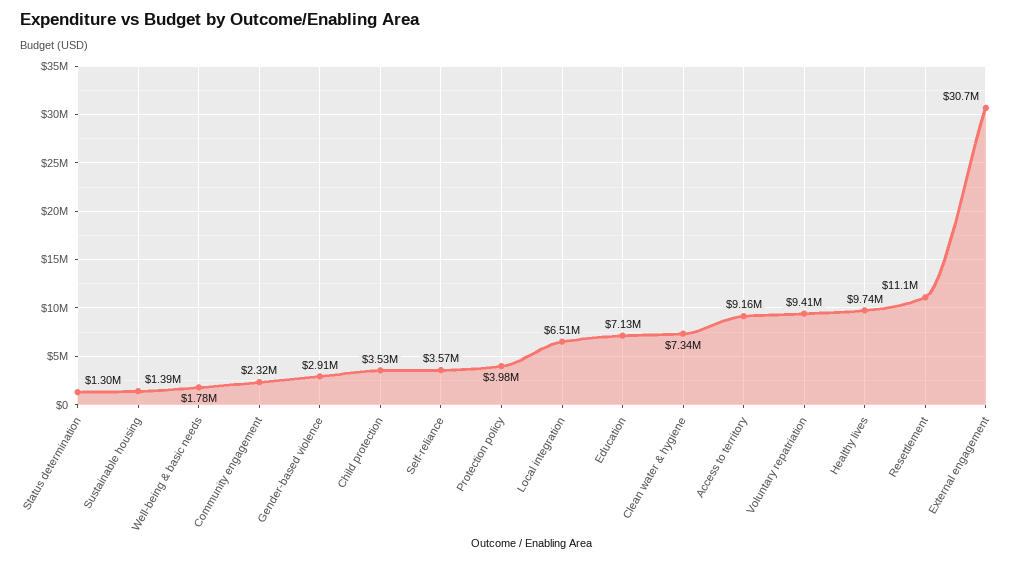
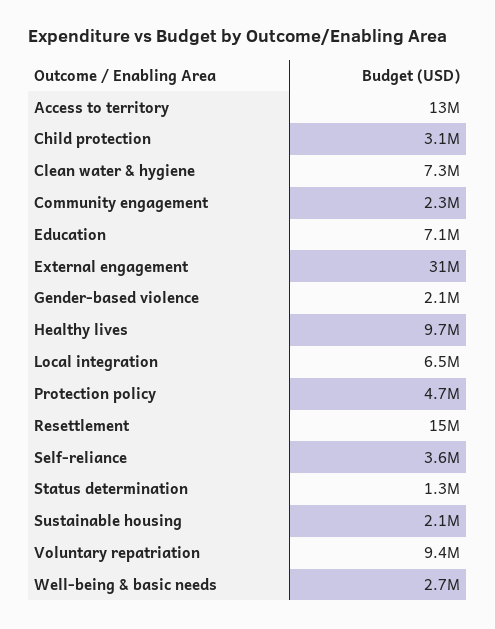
Sustainable housing: 1390000 -> 2100000
Well-being & basic needs: 1780000 -> 2700000
Gender-based violence: 2910000 -> 2100000
Child protection: 3530000 -> 3100000
Protection policy: 3980000 -> 4700000
Access to territory: 9160000 -> 13000000
Resettlement: 11100000 -> 15000000

